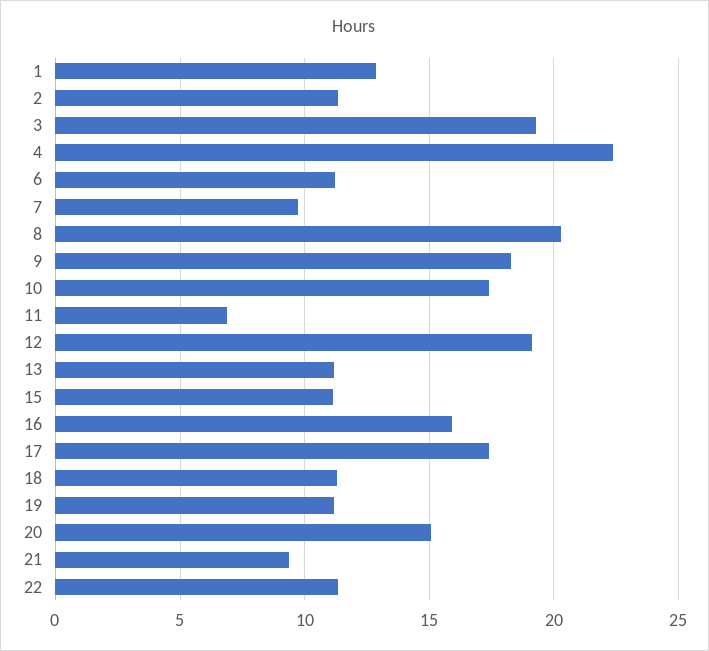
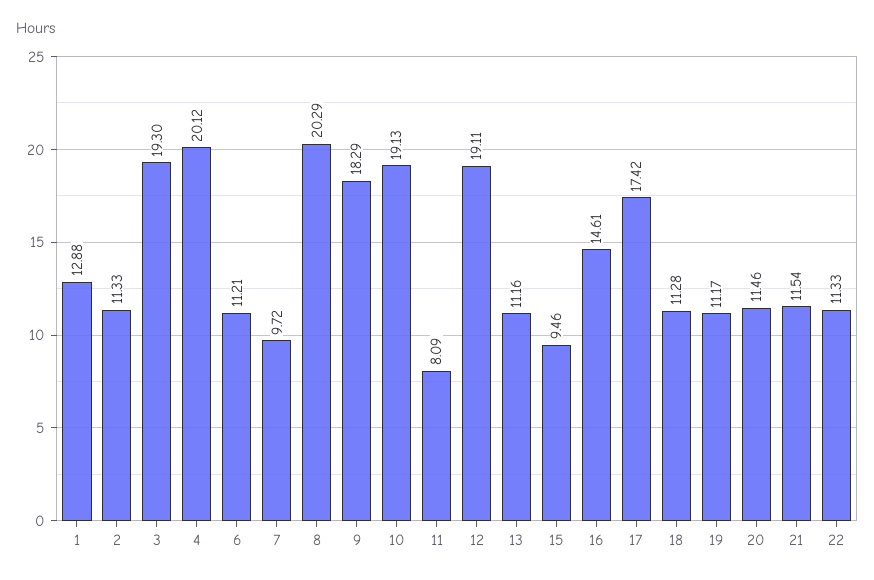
4: 22.5 -> 20.12
10: 17.5 -> 19.13
11: 7 -> 8.09
15: 11 -> 9.46
16: 16 -> 14.61
20: 15 -> 11.46
21: 9.5 -> 11.54

